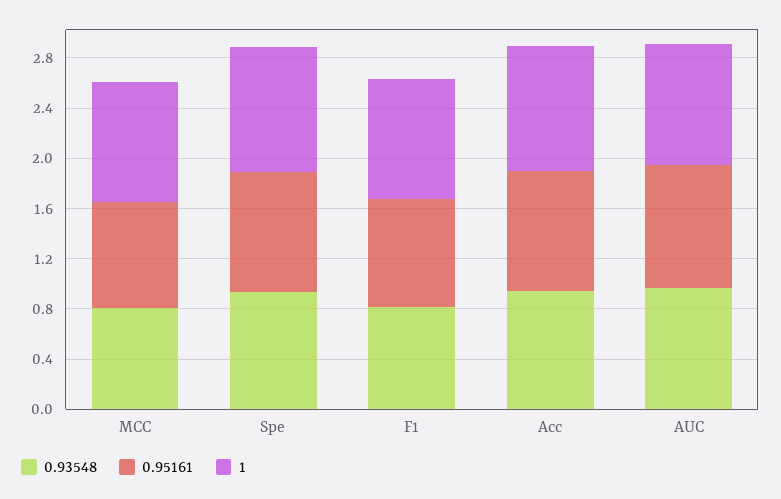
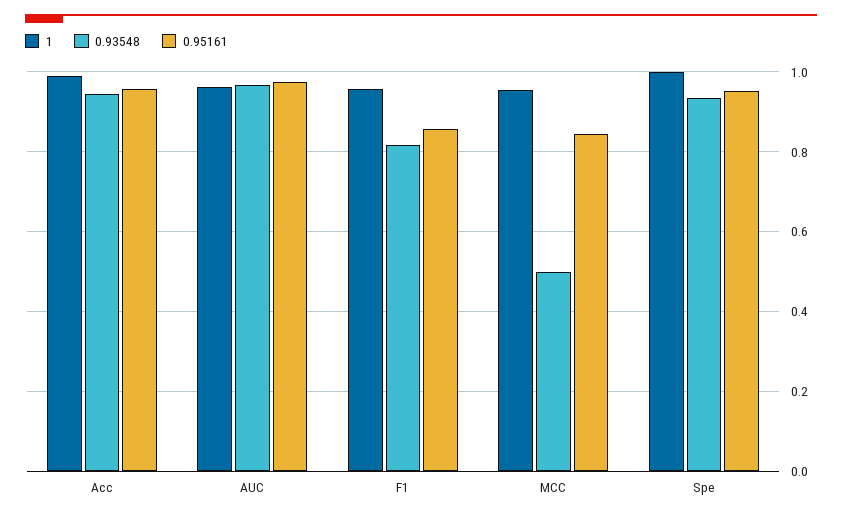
0.93548, MCC: 0.8 -> 0.5

